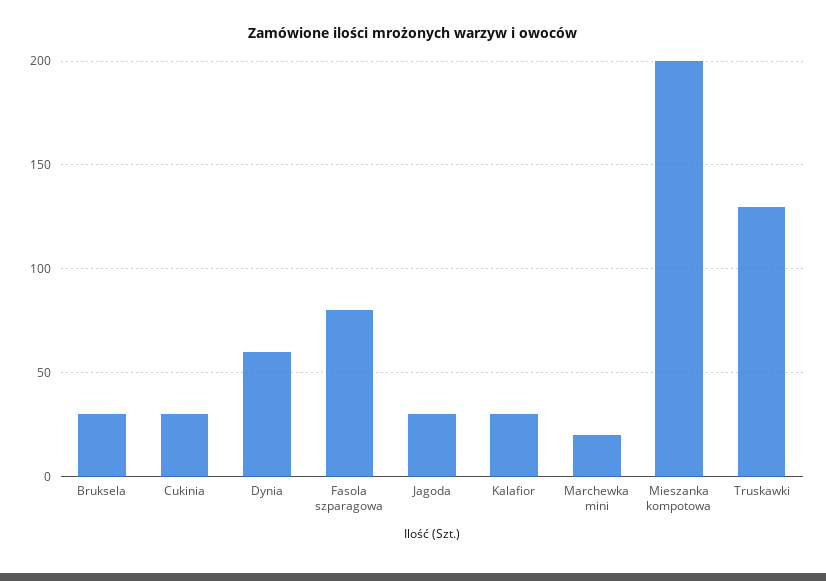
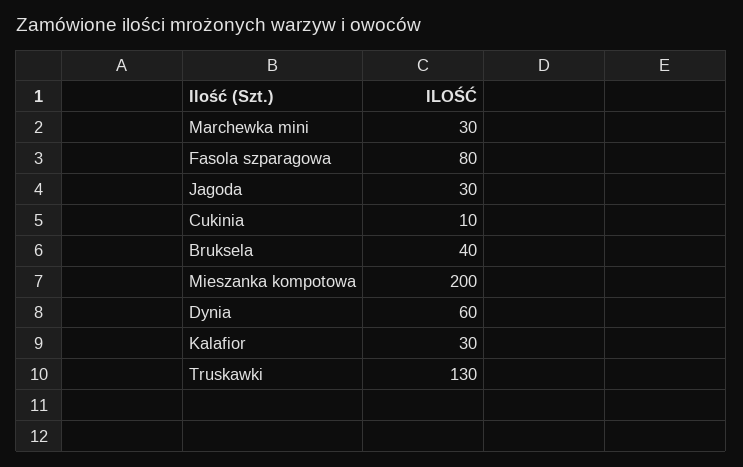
Bruksela: 30 -> 40
Cukinia: 30 -> 10
Marchewka mini: 20 -> 30

